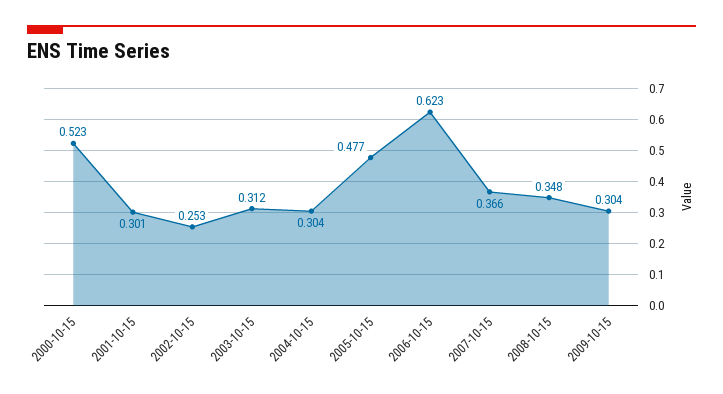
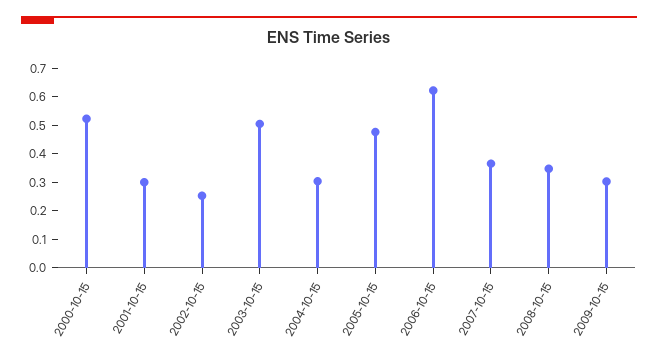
2003-10-15: 0.312 -> 0.5

